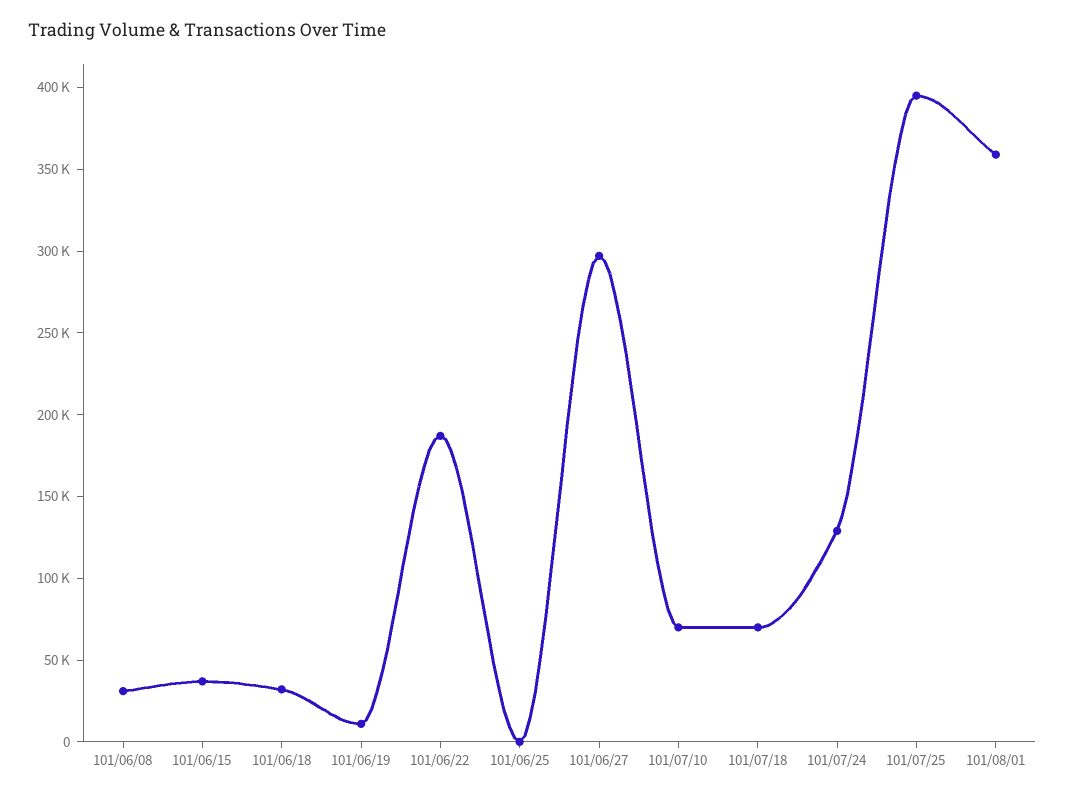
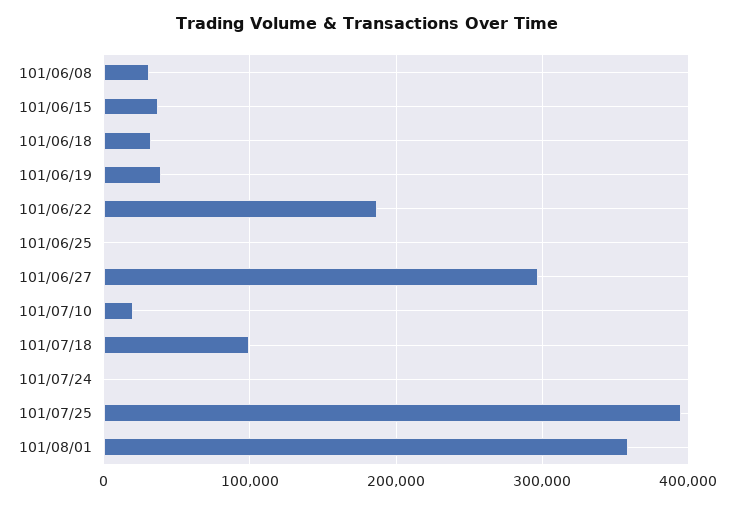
101/06/19: 10000 -> 40000
101/07/10: 70000 -> 20000
101/07/18: 70000 -> 100000
101/07/24: 130000 -> 0

